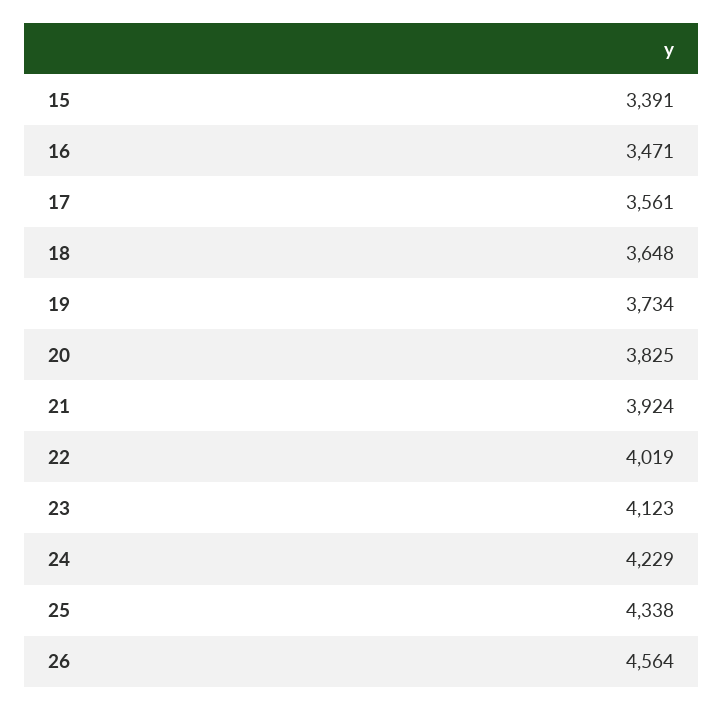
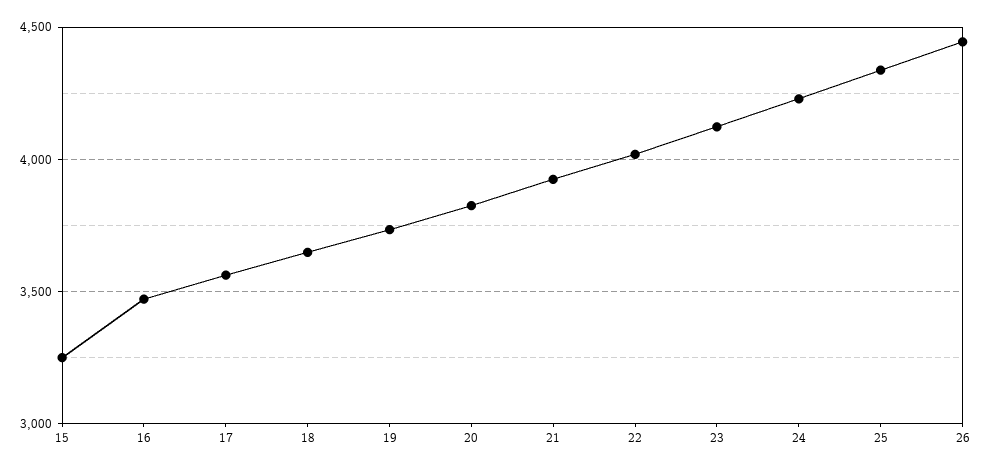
15: 3391 -> 3250
26: 4564 -> 4450

